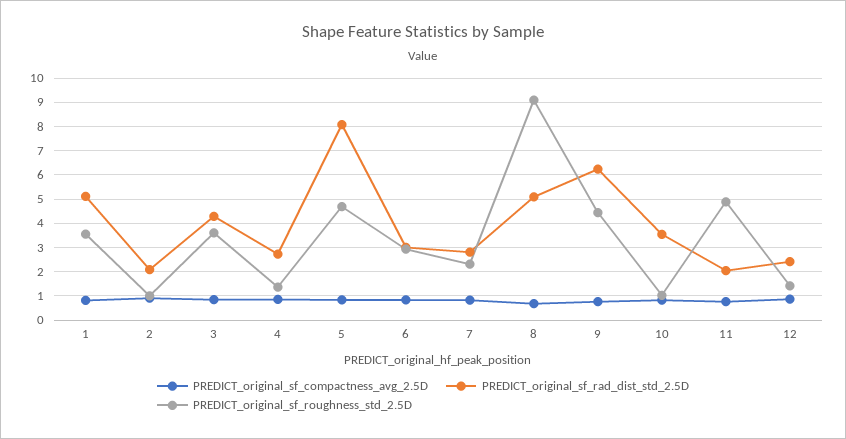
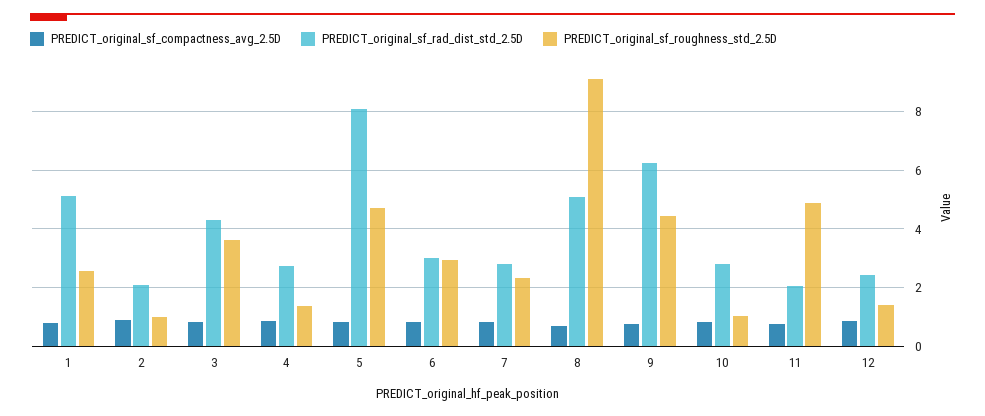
PREDICT_original_sf_roughness_std_2.5D, 1: 3.5 -> 2.5
PREDICT_original_sf_rad_dist_std_2.5D, 10: 3.5 -> 2.75

